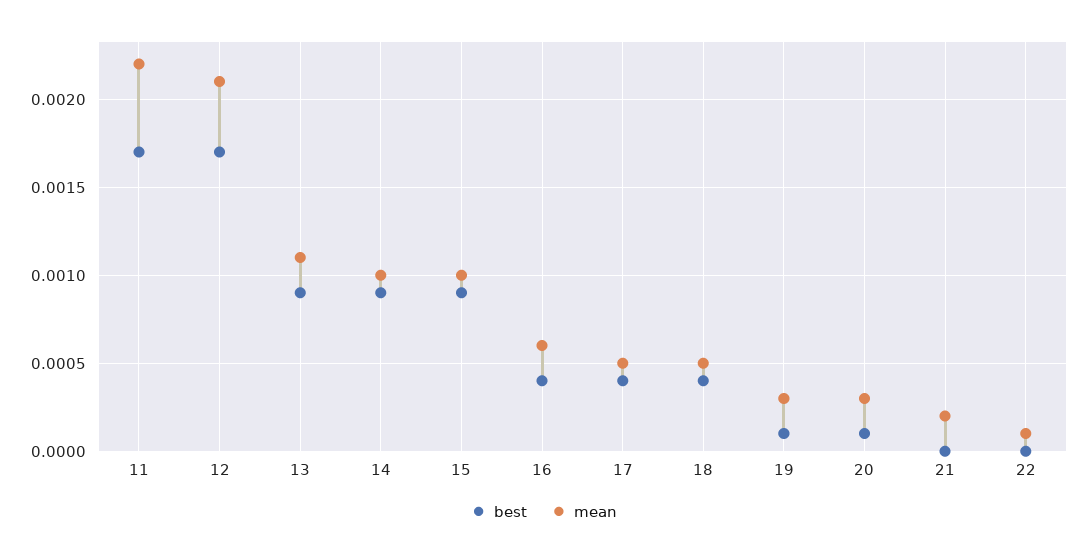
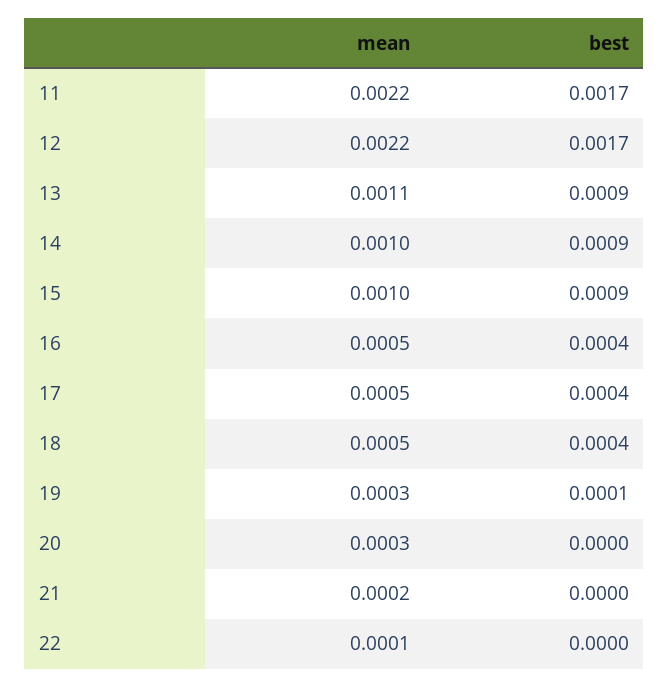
mean, 12: 0.0021 -> 0.0022
mean, 16: 0.0006 -> 0.0005
best, 20: 0.0001 -> 0

